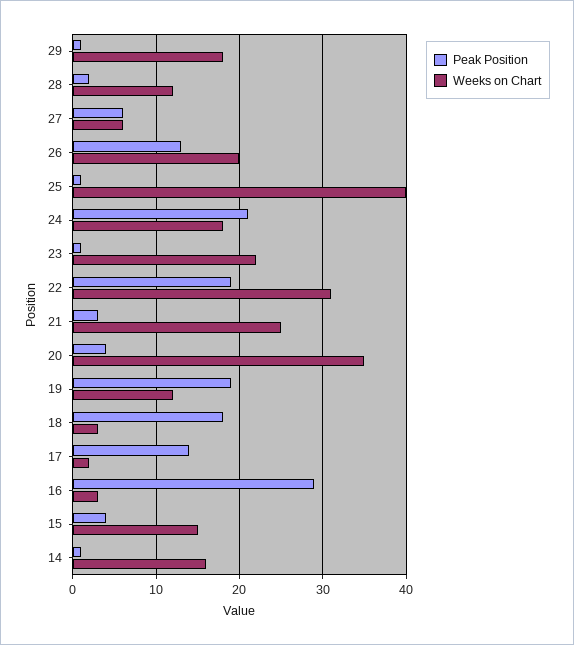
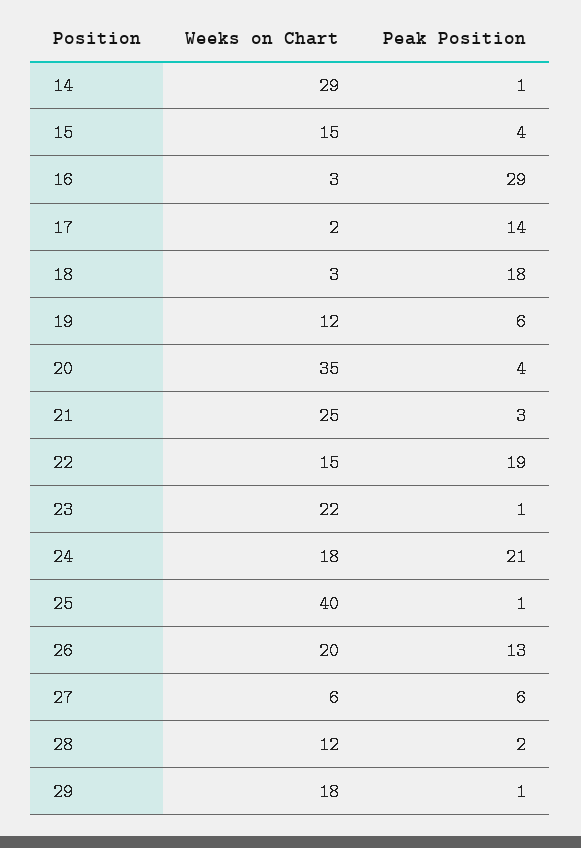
Weeks on Chart, 22: 31 -> 15
Peak Position, 19: 19 -> 6
Weeks on Chart, 14: 16 -> 29

